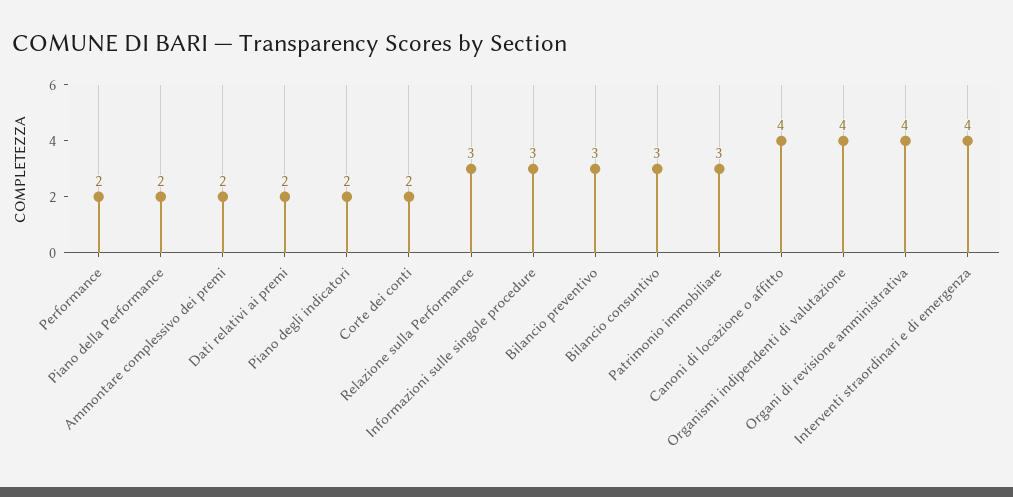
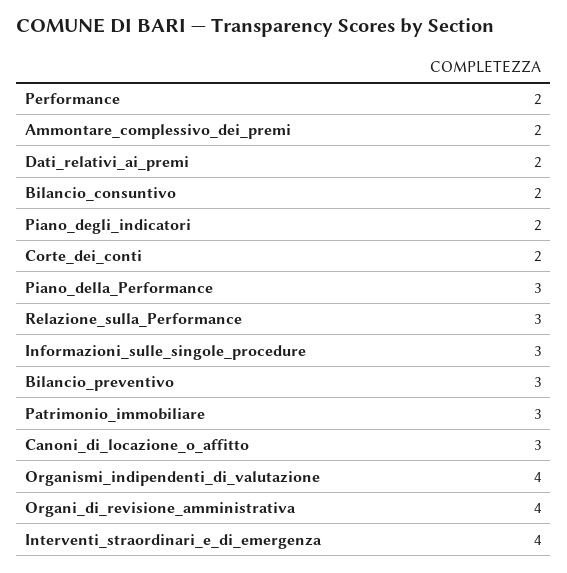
Piano della Performance: 2 -> 3
Bilancio consuntivo: 3 -> 2
Canoni di locazione o affitto: 4 -> 3

